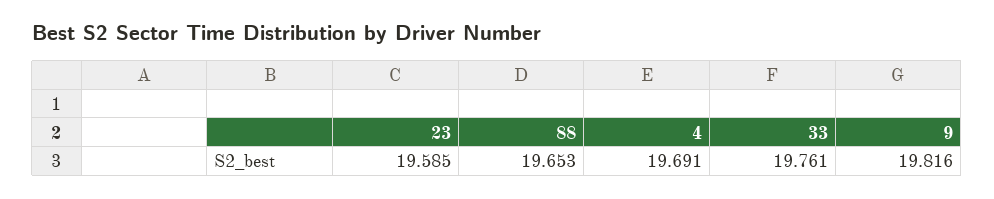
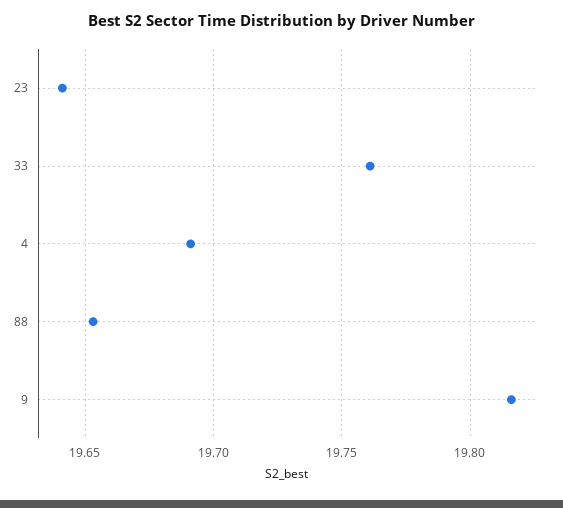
23: 19.585 -> 19.64

